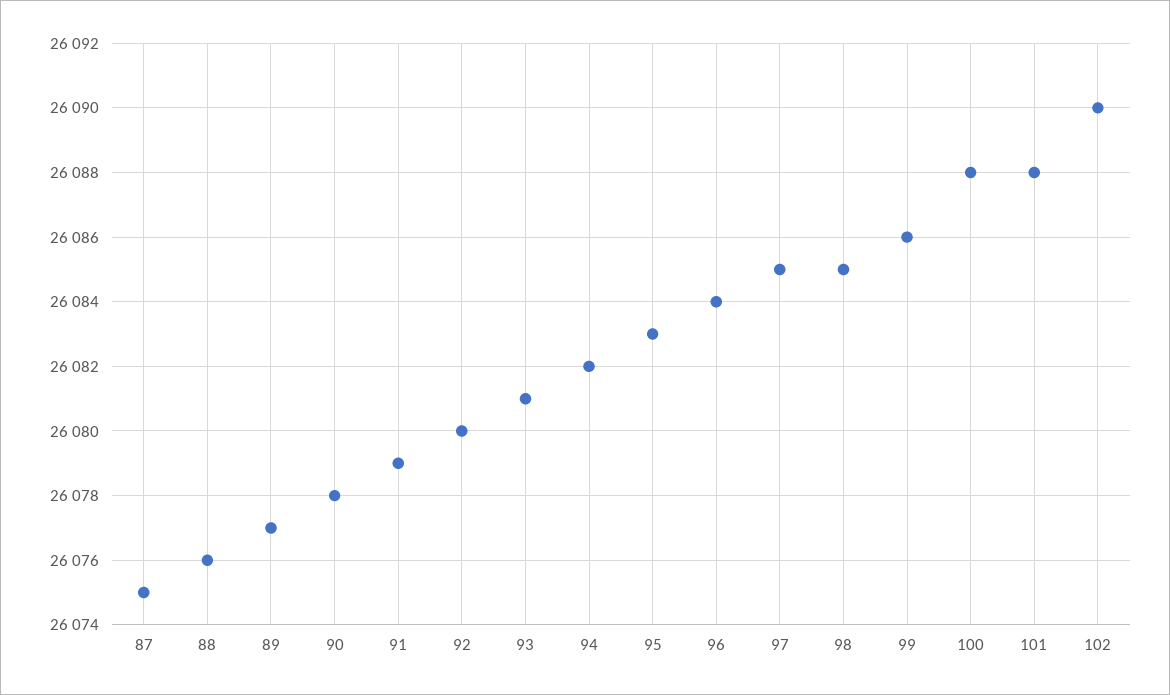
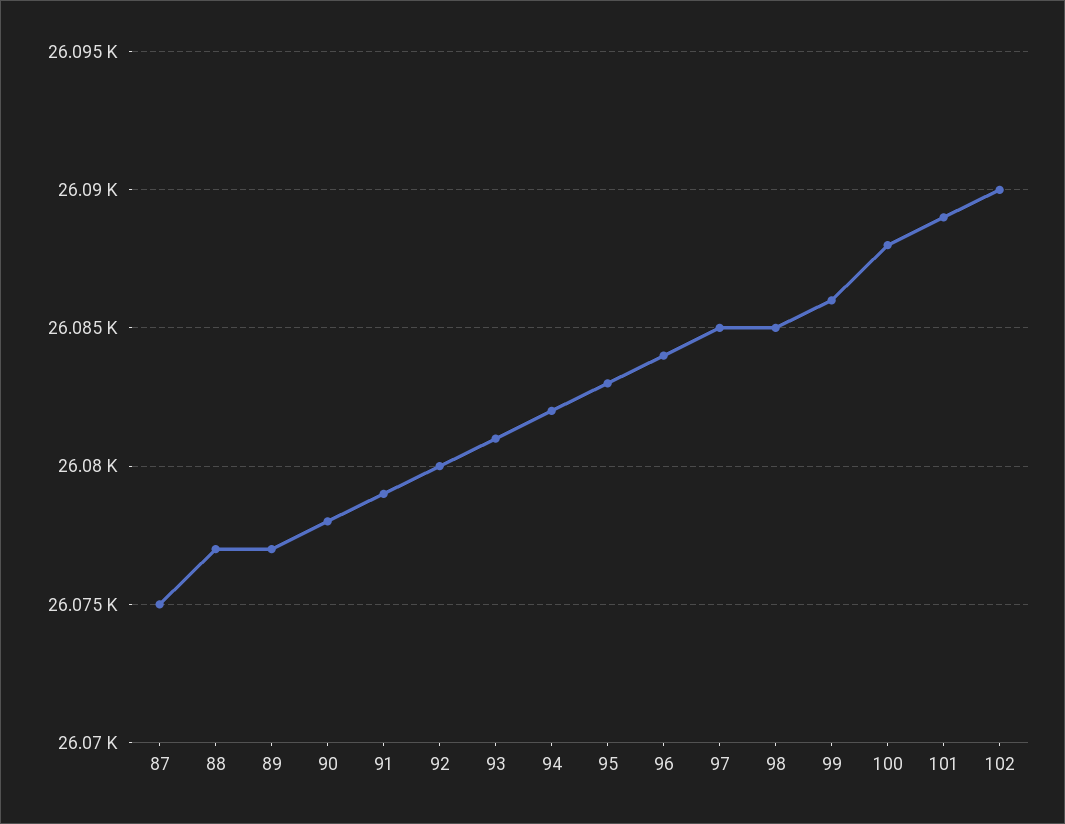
88: 26076 -> 26077
101: 26088 -> 26089

